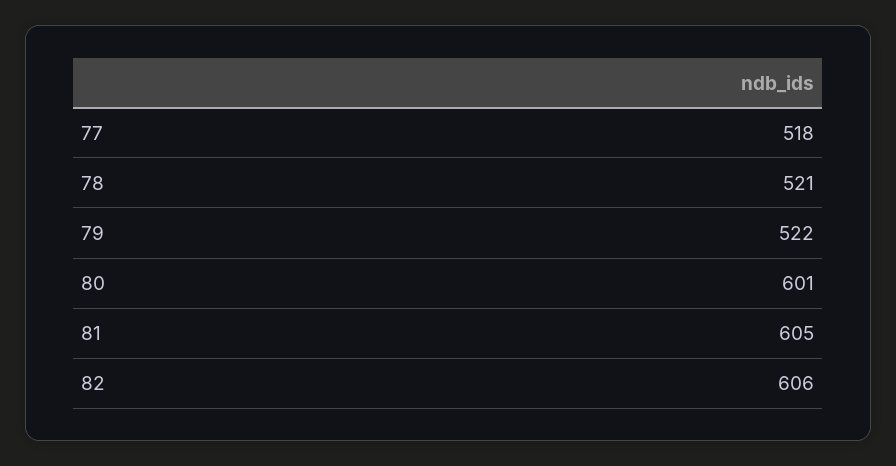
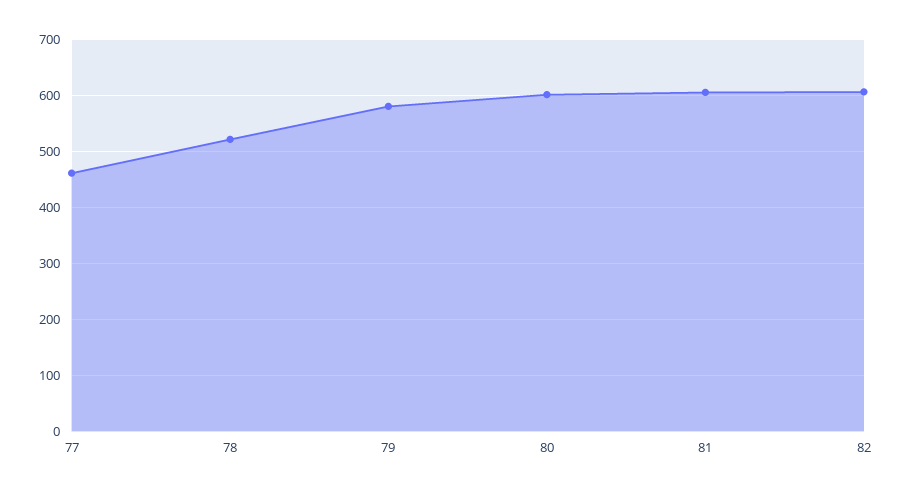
77: 518 -> 460
79: 522 -> 580

